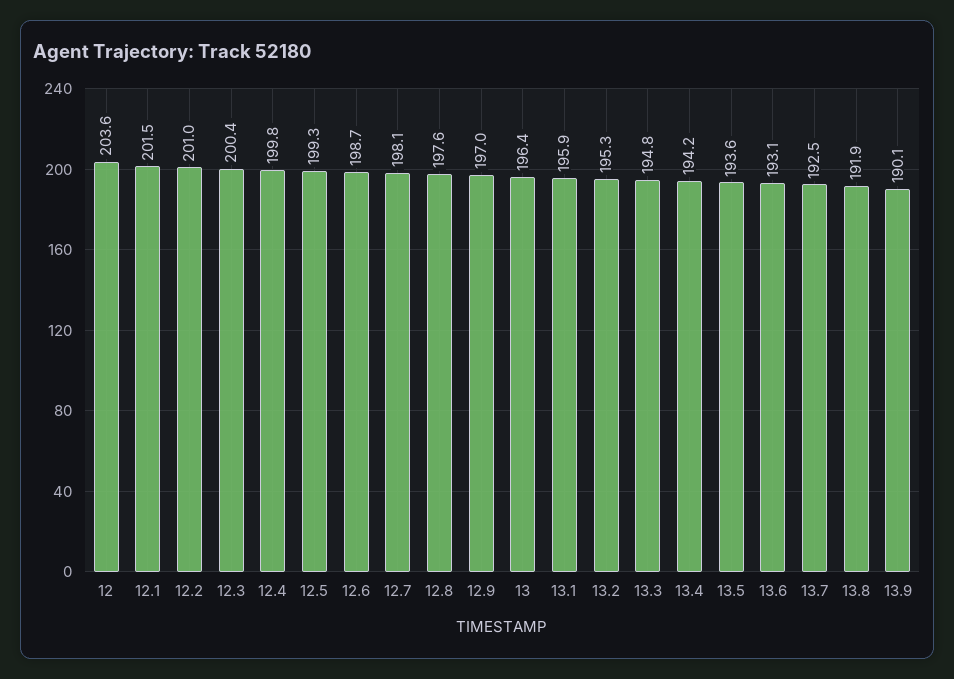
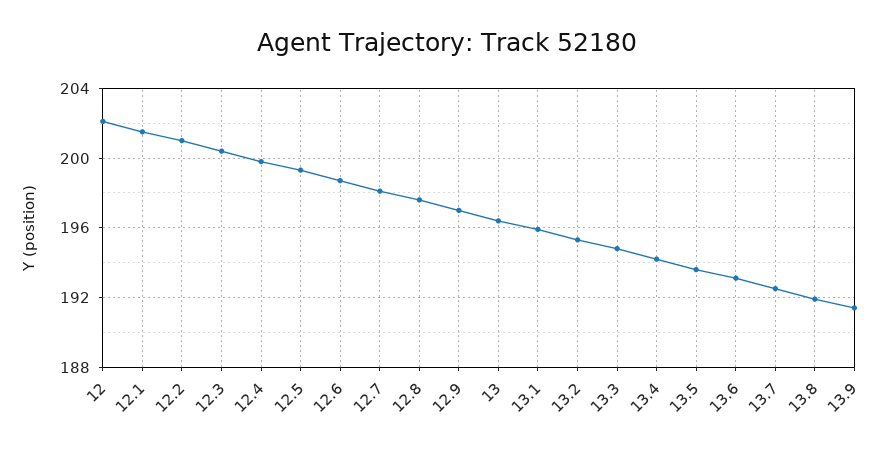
12: 203.6 -> 202
13.9: 190.1 -> 191.5

